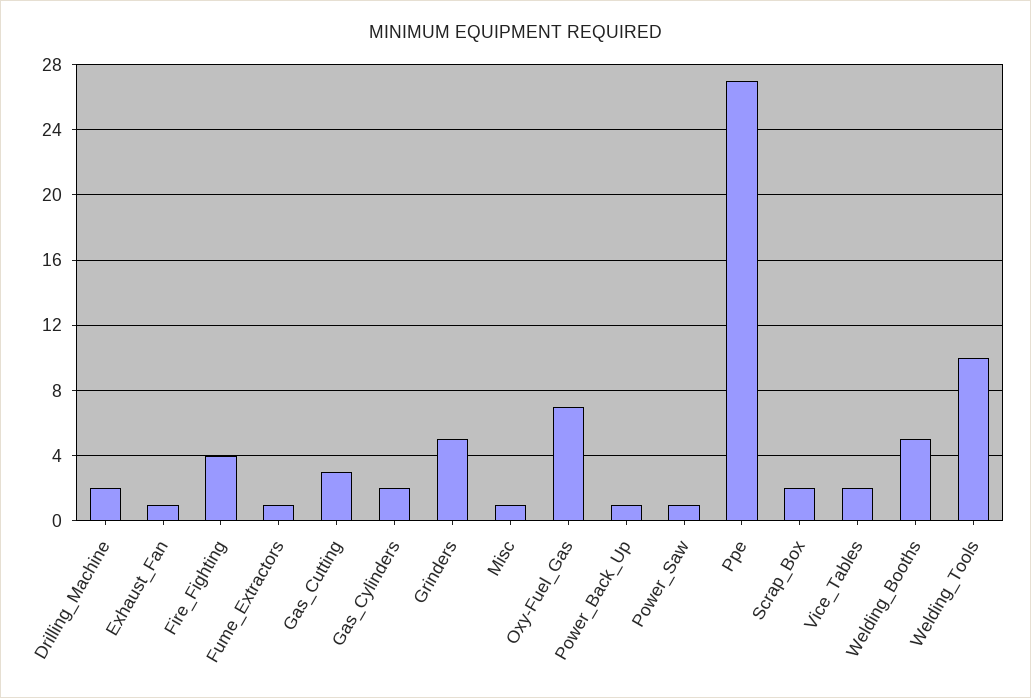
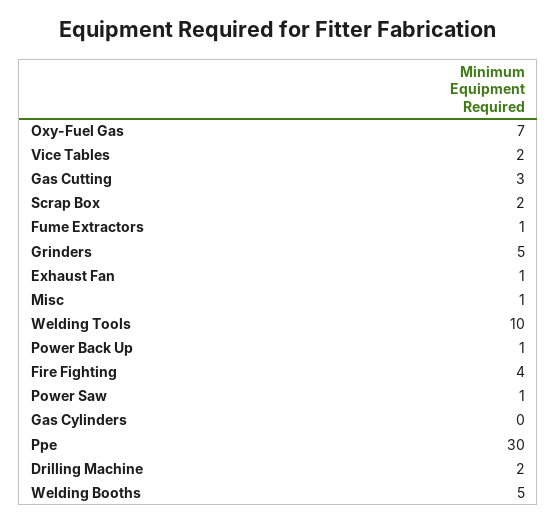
Gas_Cylinders: 2 -> 0
Ppe: 27 -> 30

